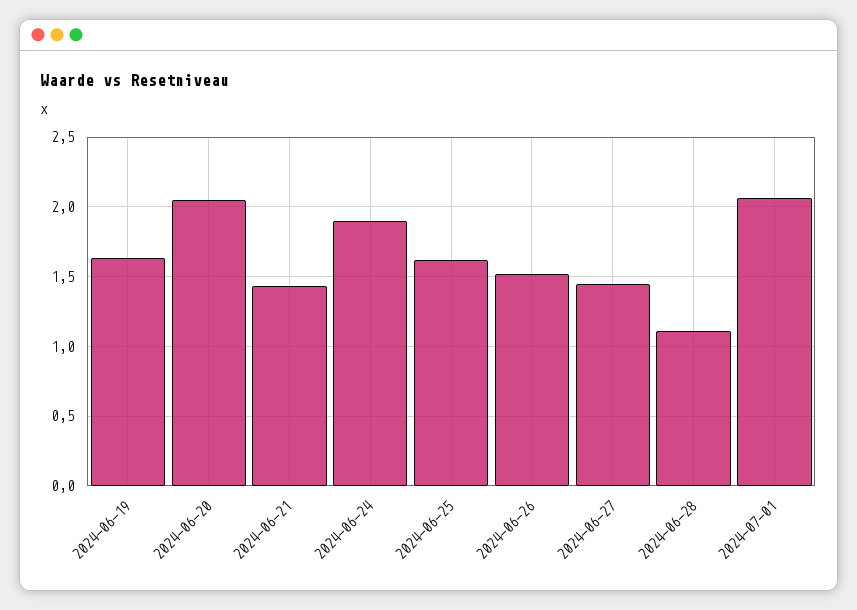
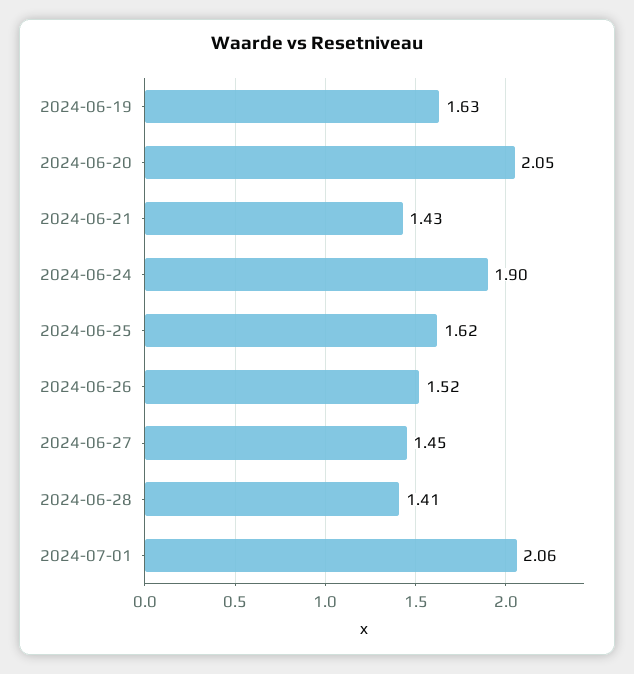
2024-06-28: 1.1 -> 1.41

